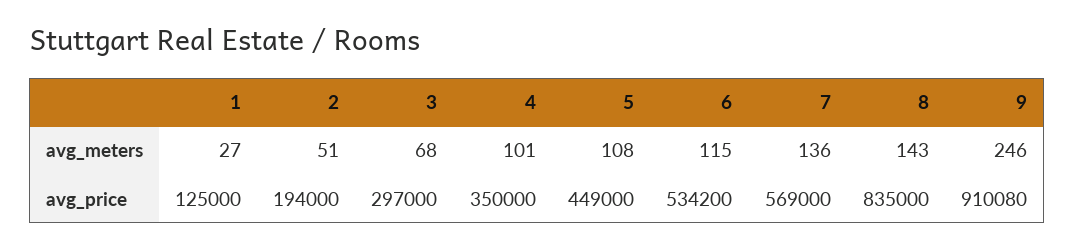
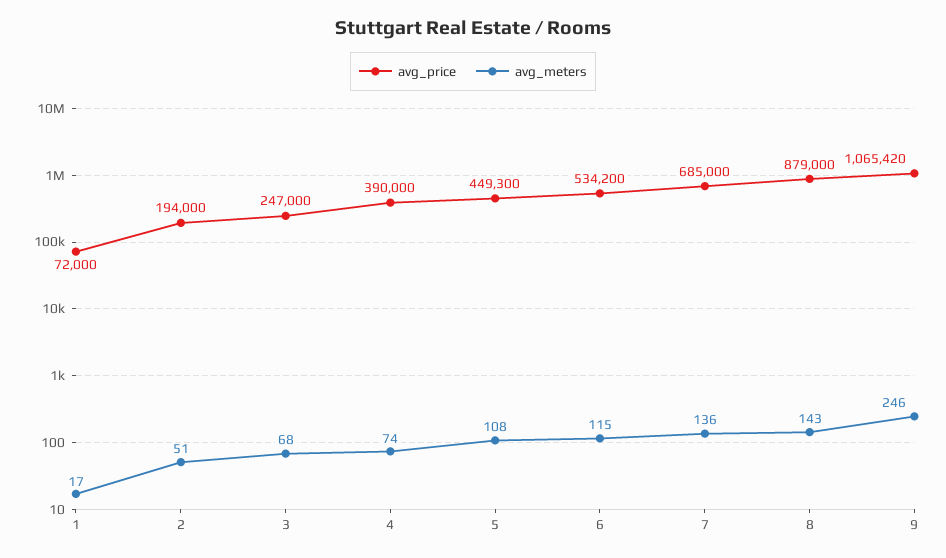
avg_meters, 1: 27 -> 17
avg_meters, 4: 101 -> 74
avg_price, 1: 125000 -> 72000
avg_price, 3: 297000 -> 247000
avg_price, 4: 350000 -> 390000
avg_price, 5: 449000 -> 449300
avg_price, 7: 569000 -> 685000
avg_price, 8: 835000 -> 879000
avg_price, 9: 910080 -> 1065420

